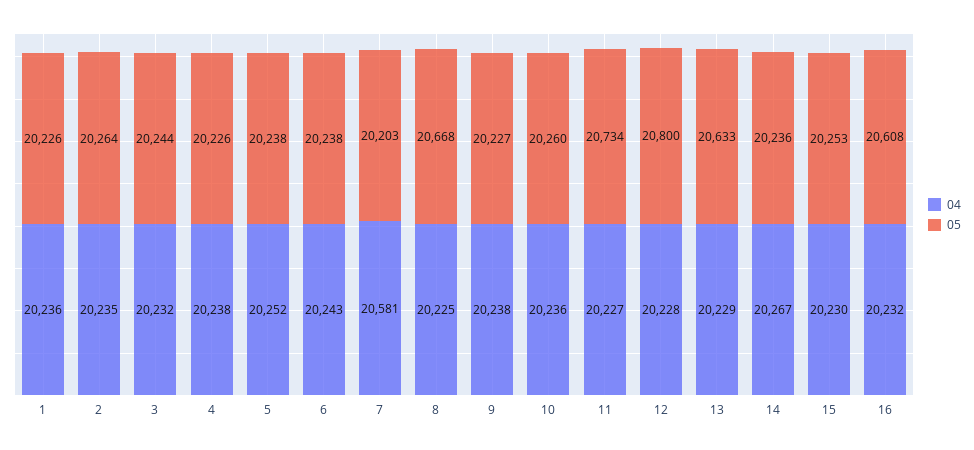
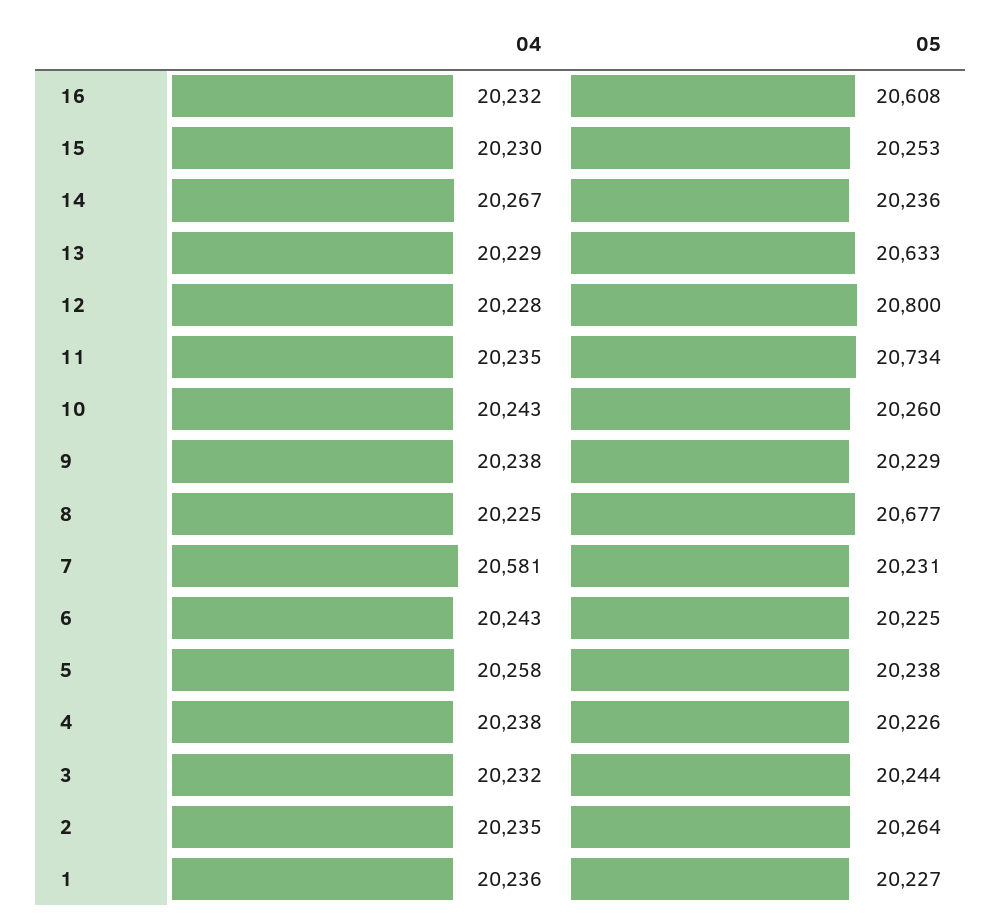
05, 1: 20226 -> 20227
04, 5: 20252 -> 20258
05, 6: 20238 -> 20225
05, 7: 20203 -> 20231
05, 8: 20668 -> 20677
05, 9: 20227 -> 20229
04, 10: 20236 -> 20243
04, 11: 20227 -> 20235

